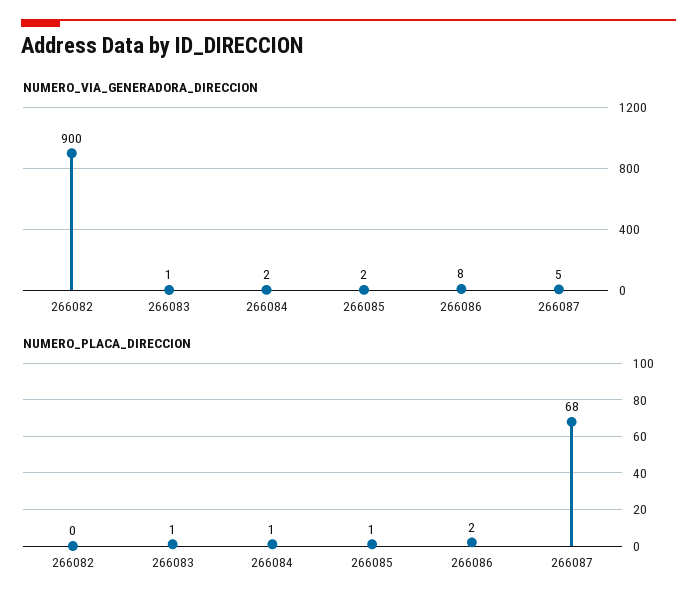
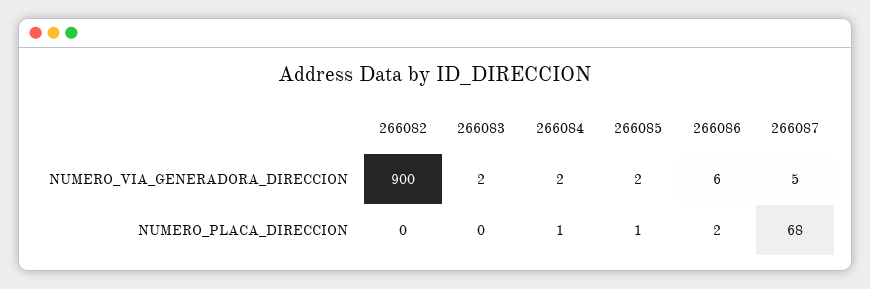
NUMERO_VIA_GENERADORA_DIRECCION, 266083: 1 -> 2
NUMERO_VIA_GENERADORA_DIRECCION, 266086: 8 -> 6
NUMERO_PLACA_DIRECCION, 266083: 1 -> 0

